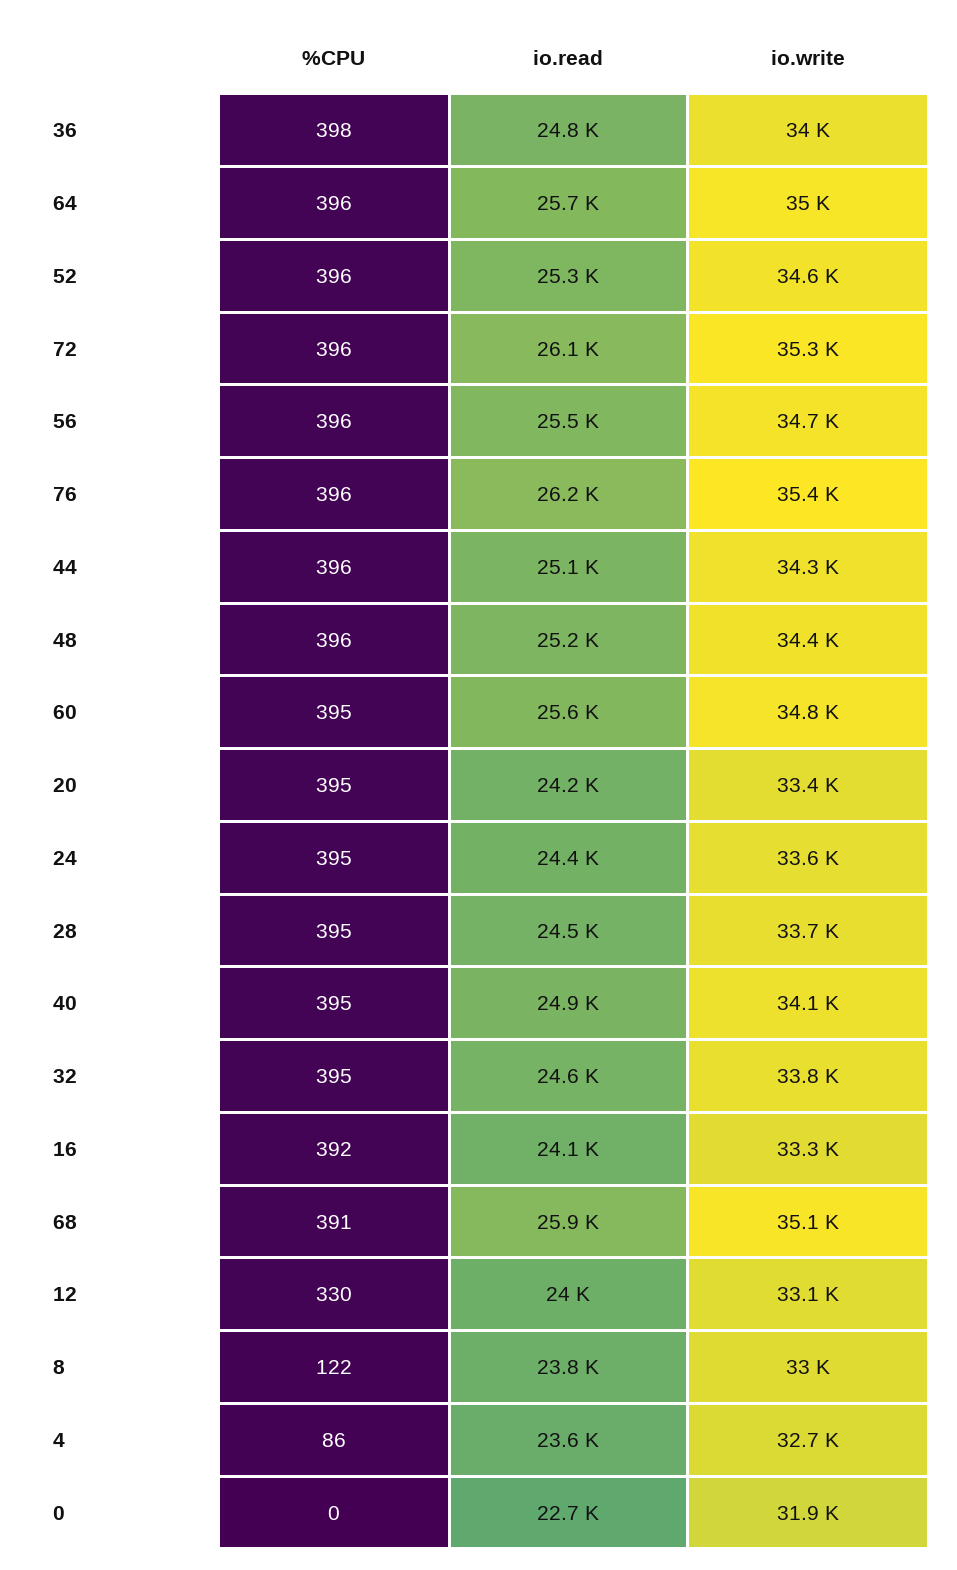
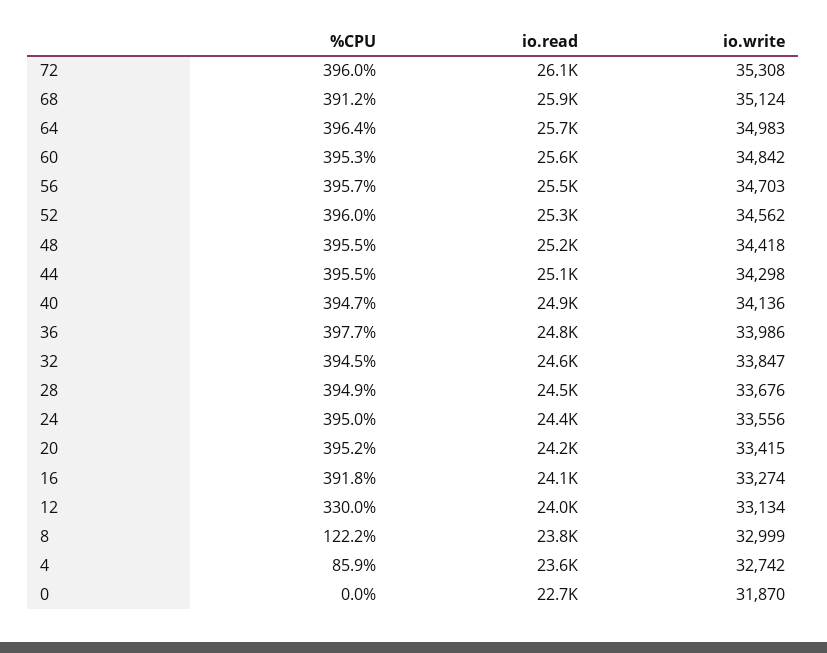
%CPU, 76: 396 -> none
io.read, 76: 26200 -> none
io.write, 76: 35400 -> none

